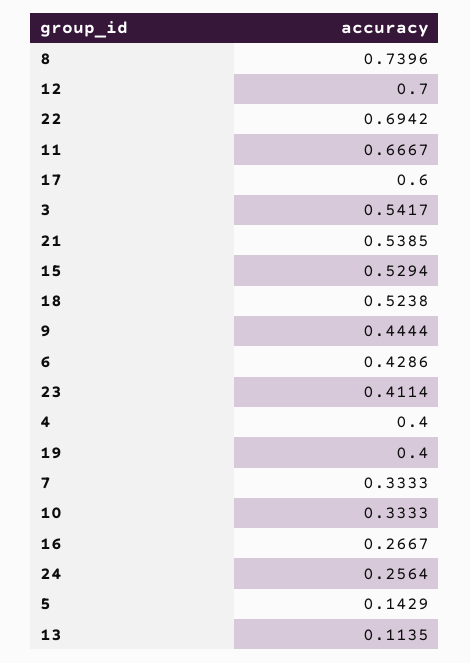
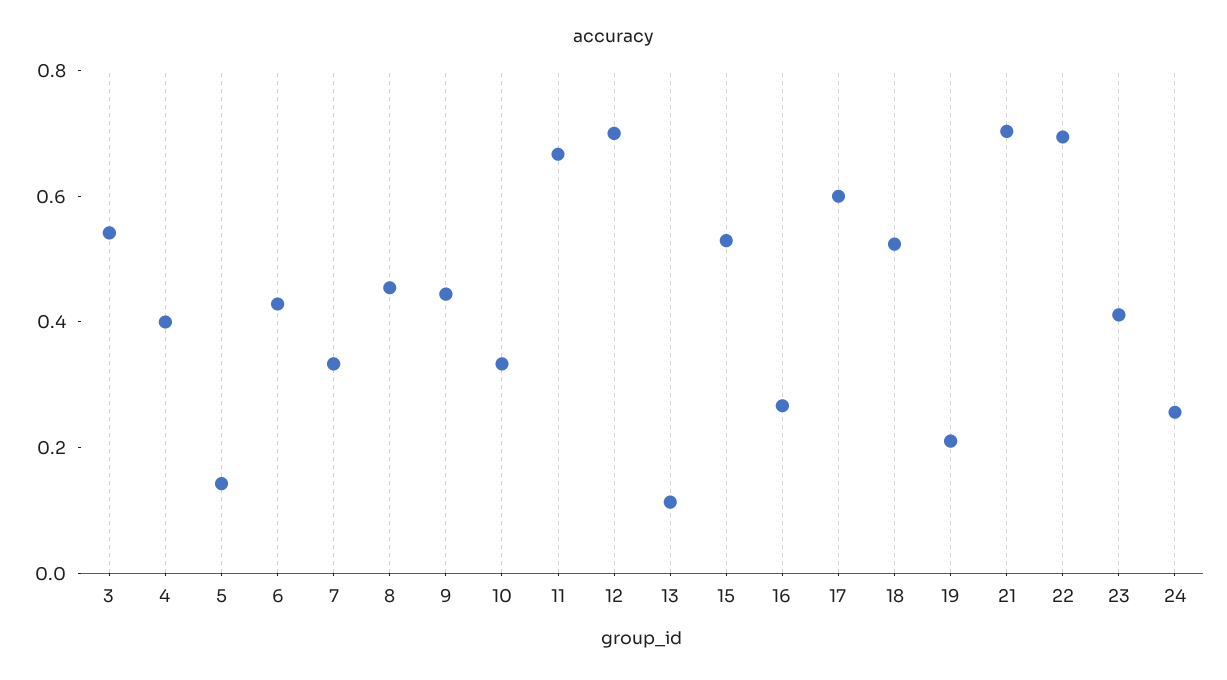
8: 0.7396 -> 0.45
21: 0.5385 -> 0.7
19: 0.4 -> 0.2

